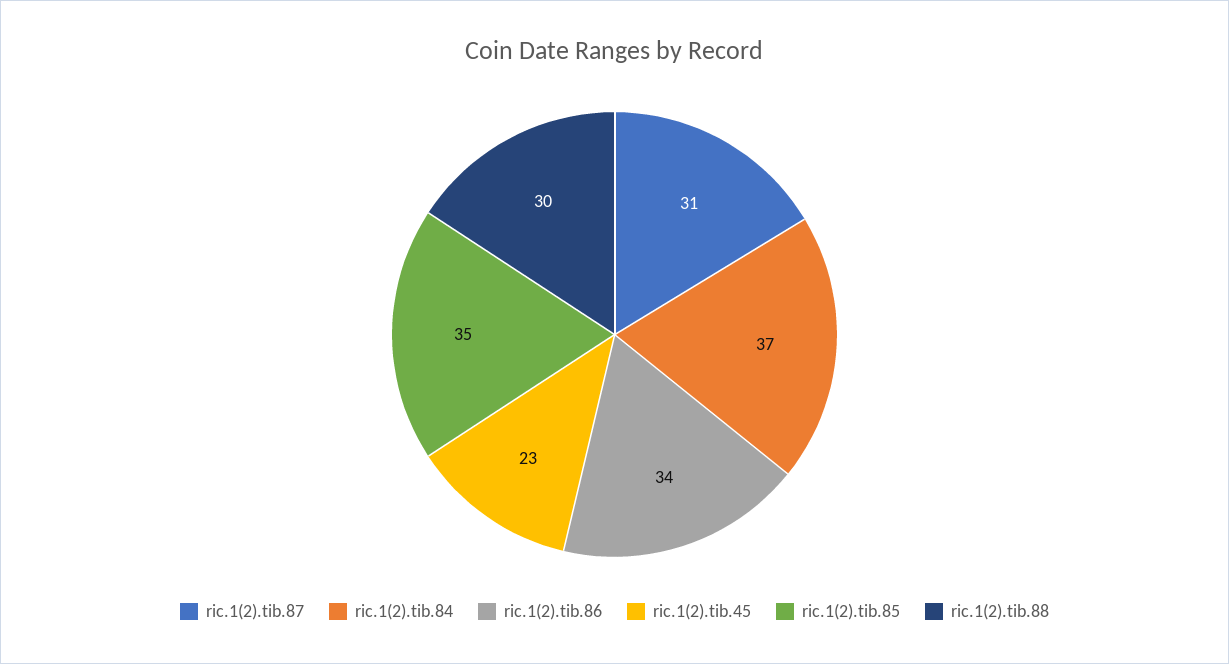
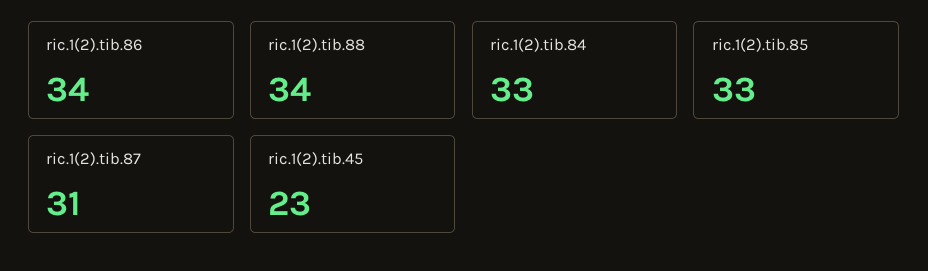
ric.1(2).tib.84: 37 -> 33
ric.1(2).tib.85: 35 -> 33
ric.1(2).tib.88: 30 -> 34

